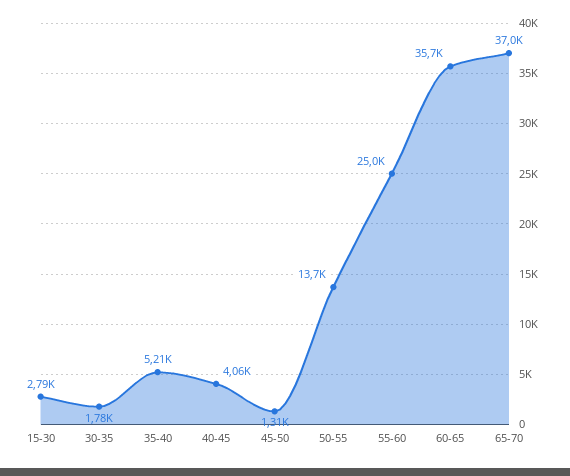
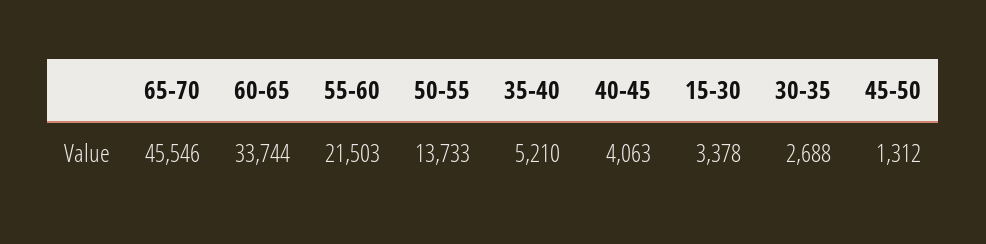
15-30: 2790 -> 3378
30-35: 1780 -> 2688
55-60: 25000 -> 21503
60-65: 35700 -> 33744
65-70: 37000 -> 45546

